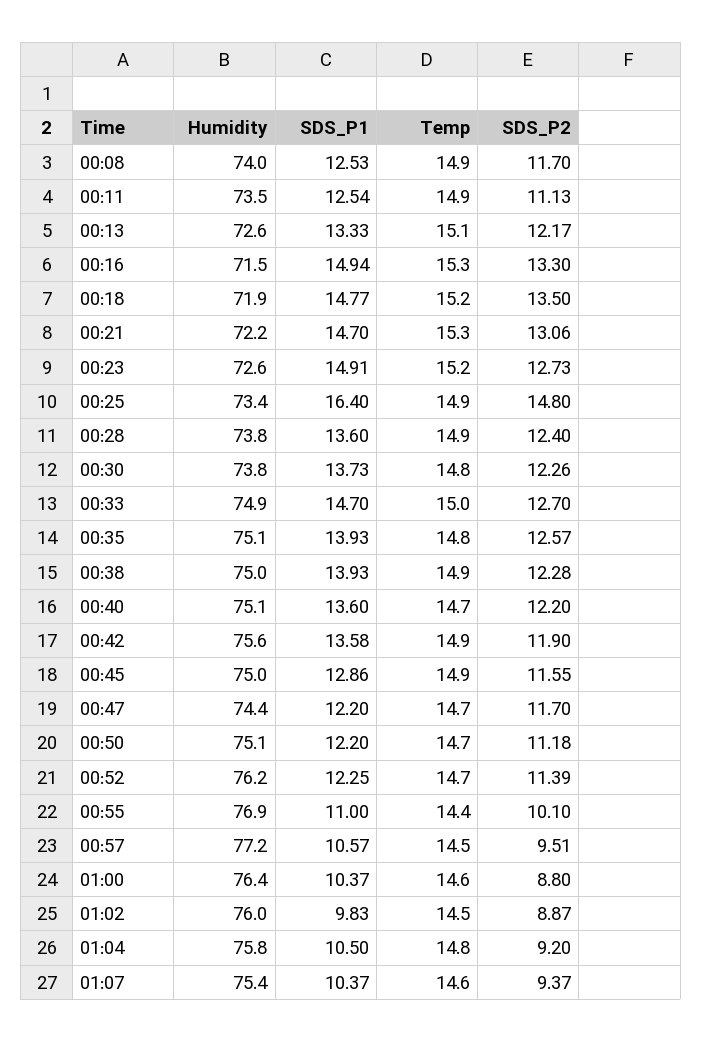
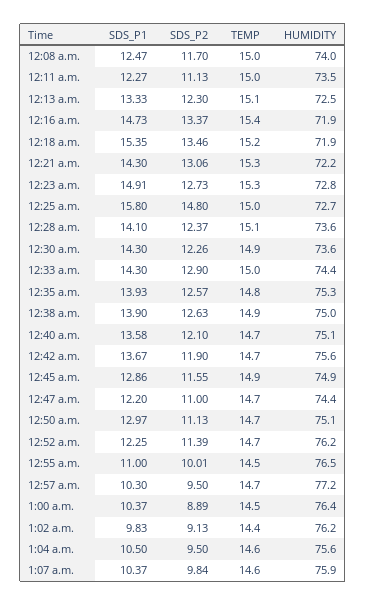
SDS_P1, 00:08: 12.53 -> 12.47
Temp, 00:08: 14.9 -> 15
SDS_P1, 00:11: 12.54 -> 12.27
Temp, 00:11: 14.9 -> 15
Humidity, 00:13: 72.6 -> 72.5
SDS_P2, 00:13: 12.17 -> 12.3
Humidity, 00:16: 71.5 -> 71.9
SDS_P1, 00:16: 14.94 -> 14.73
Temp, 00:16: 15.3 -> 15.4
SDS_P2, 00:16: 13.3 -> 13.37
SDS_P1, 00:18: 14.77 -> 15.35
SDS_P2, 00:18: 13.5 -> 13.46
SDS_P1, 00:21: 14.7 -> 14.3
Humidity, 00:23: 72.6 -> 72.8
Temp, 00:23: 15.2 -> 15.3
Humidity, 00:25: 73.4 -> 72.7
SDS_P1, 00:25: 16.4 -> 15.8
Temp, 00:25: 14.9 -> 15
Humidity, 00:28: 73.8 -> 73.6
SDS_P1, 00:28: 13.6 -> 14.1
Temp, 00:28: 14.9 -> 15.1
SDS_P2, 00:28: 12.4 -> 12.37
Humidity, 00:30: 73.8 -> 73.6
SDS_P1, 00:30: 13.73 -> 14.3
Temp, 00:30: 14.8 -> 14.9
Humidity, 00:33: 74.9 -> 74.4
SDS_P1, 00:33: 14.7 -> 14.3
SDS_P2, 00:33: 12.7 -> 12.9
Humidity, 00:35: 75.1 -> 75.3
SDS_P1, 00:38: 13.93 -> 13.9
SDS_P2, 00:38: 12.28 -> 12.63
SDS_P1, 00:40: 13.6 -> 13.58
SDS_P2, 00:40: 12.2 -> 12.1
SDS_P1, 00:42: 13.58 -> 13.67
Temp, 00:42: 14.9 -> 14.7
Humidity, 00:45: 75 -> 74.9
SDS_P2, 00:47: 11.7 -> 11
SDS_P1, 00:50: 12.2 -> 12.97
SDS_P2, 00:50: 11.18 -> 11.13
Humidity, 00:55: 76.9 -> 76.5
Temp, 00:55: 14.4 -> 14.5
SDS_P2, 00:55: 10.1 -> 10.01
SDS_P1, 00:57: 10.57 -> 10.3
Temp, 00:57: 14.5 -> 14.7
SDS_P2, 00:57: 9.51 -> 9.5
Temp, 01:00: 14.6 -> 14.5
SDS_P2, 01:00: 8.8 -> 8.89
Humidity, 01:02: 76 -> 76.2
Temp, 01:02: 14.5 -> 14.4
SDS_P2, 01:02: 8.87 -> 9.13
Humidity, 01:04: 75.8 -> 75.6
Temp, 01:04: 14.8 -> 14.6
SDS_P2, 01:04: 9.2 -> 9.5
Humidity, 01:07: 75.4 -> 75.9
SDS_P2, 01:07: 9.37 -> 9.84

